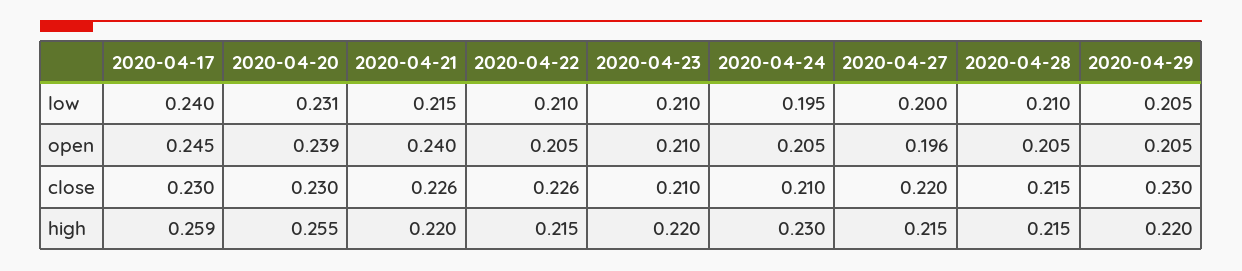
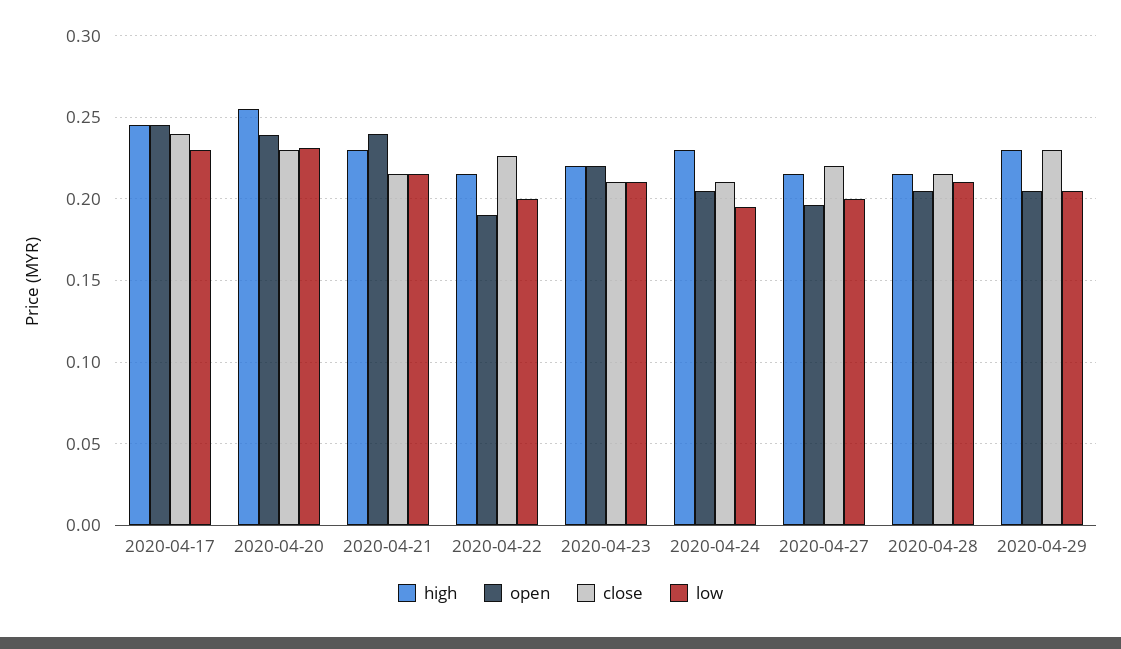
low, 2020-04-17: 0.24 -> 0.23
low, 2020-04-22: 0.21 -> 0.2
open, 2020-04-22: 0.205 -> 0.19
open, 2020-04-23: 0.21 -> 0.22
close, 2020-04-17: 0.23 -> 0.24
close, 2020-04-21: 0.226 -> 0.215
high, 2020-04-17: 0.259 -> 0.245
high, 2020-04-21: 0.22 -> 0.23
high, 2020-04-29: 0.22 -> 0.23

